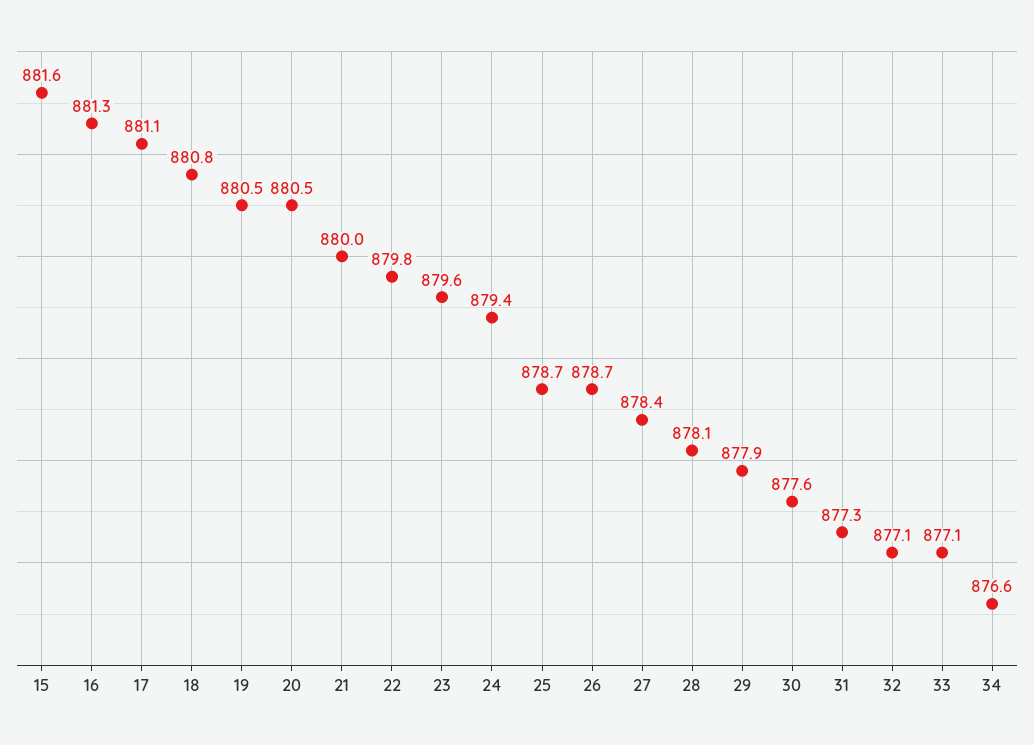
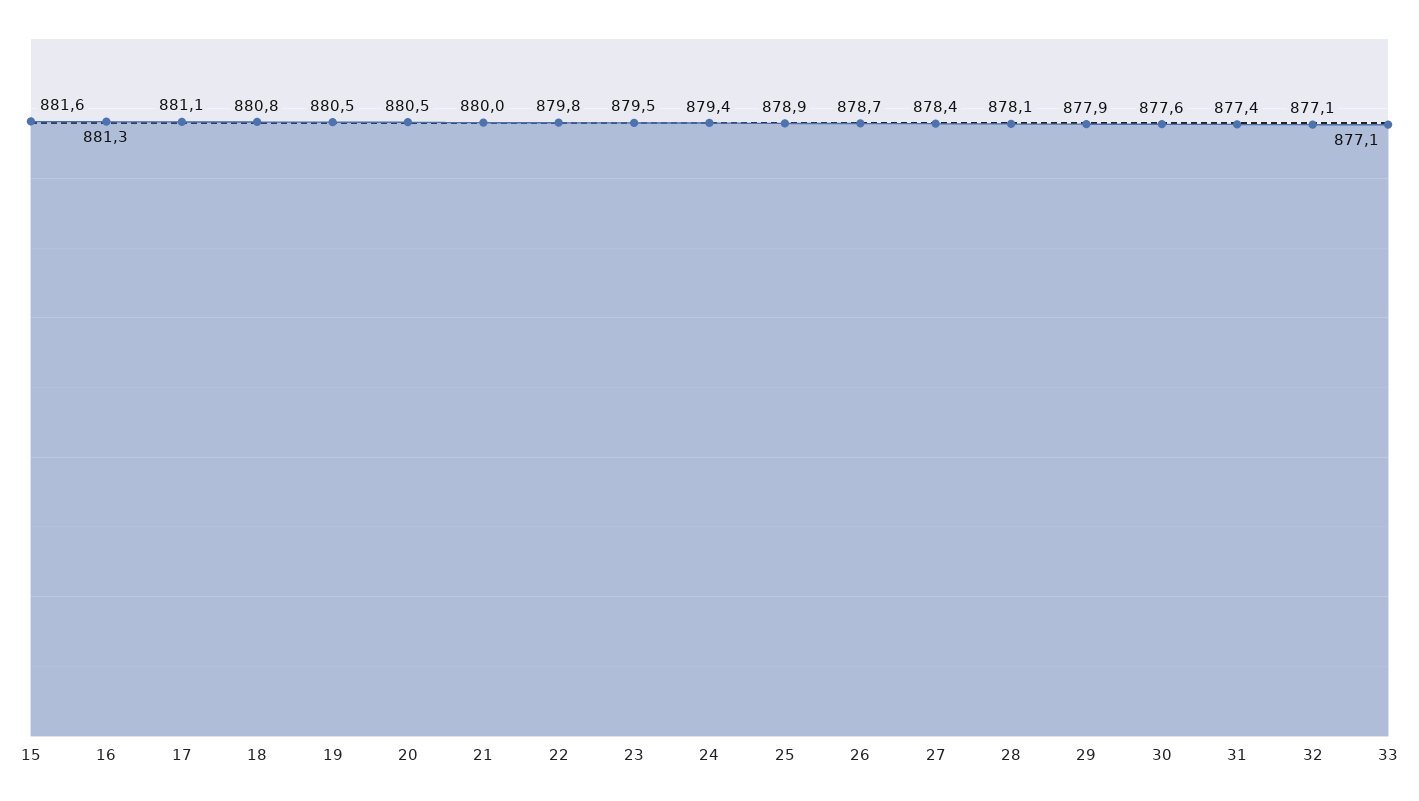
23: 879.6 -> 879.5
25: 878.7 -> 878.9
31: 877.3 -> 877.4
34: 876.6 -> none

